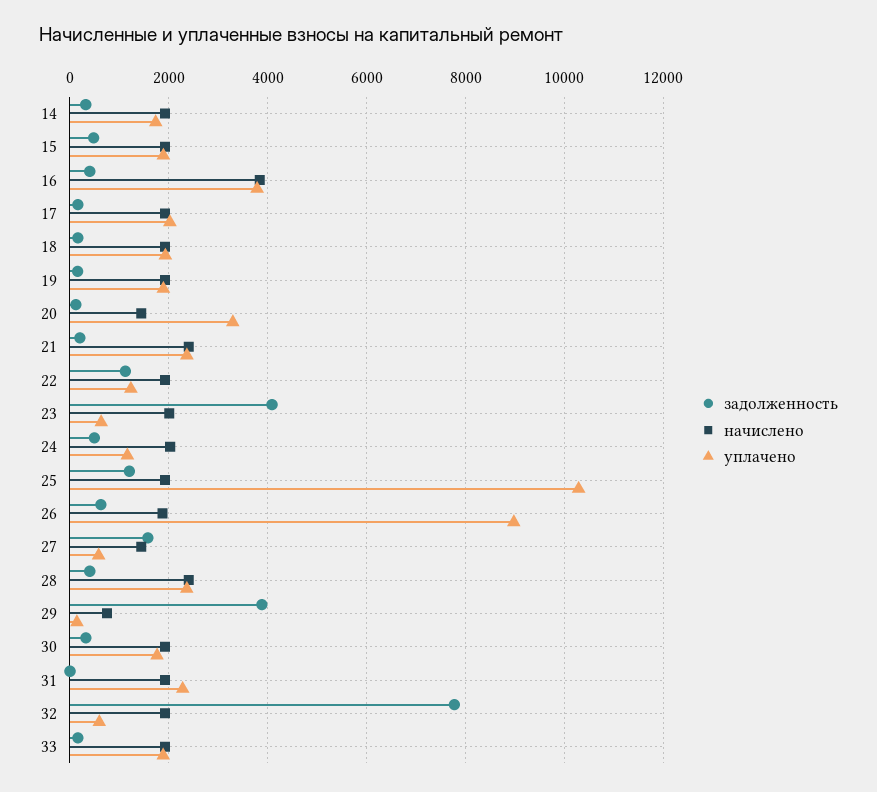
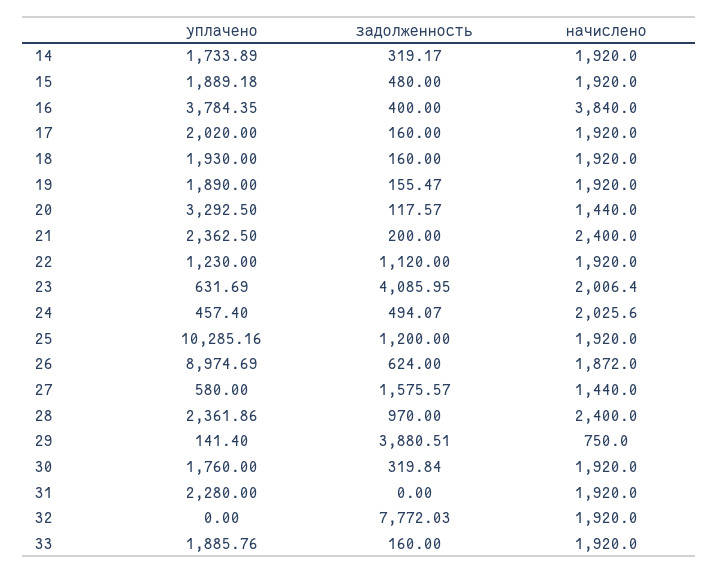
уплачено, 24: 1200 -> 457.4
задолженность, 28: 400 -> 970
уплачено, 32: 600 -> 0

